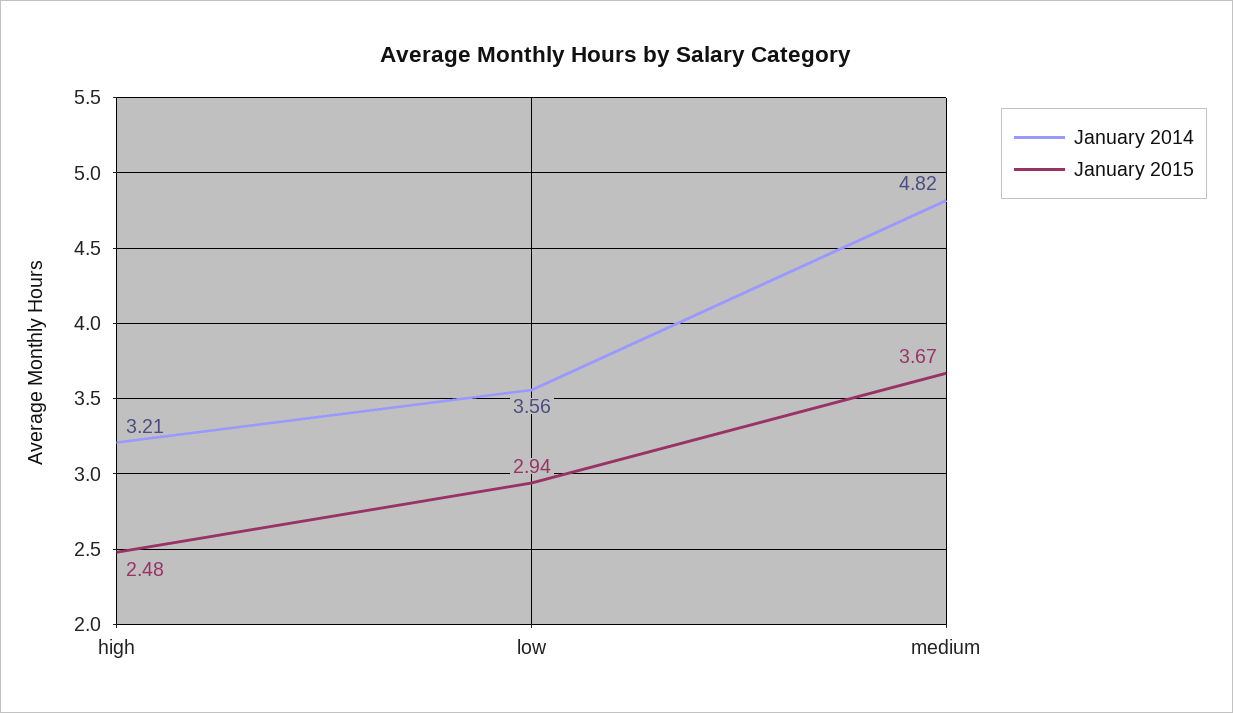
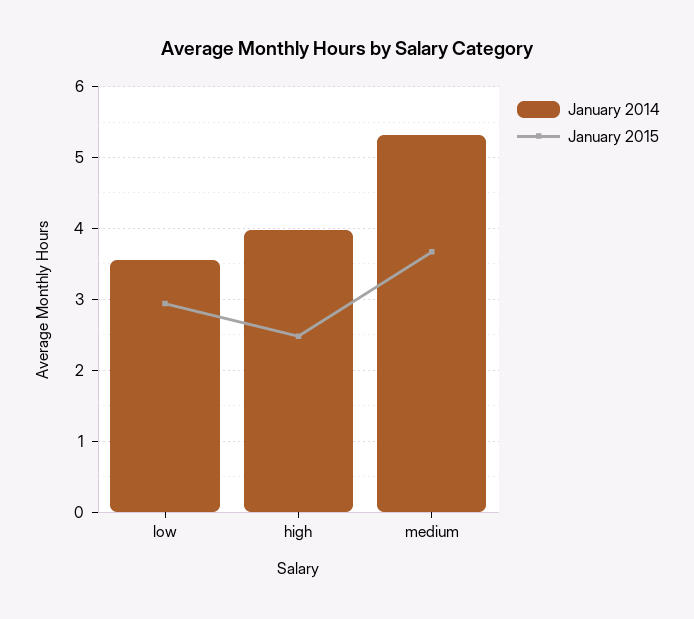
January 2014, high: 3.21 -> 4
January 2014, medium: 4.82 -> 5.3

